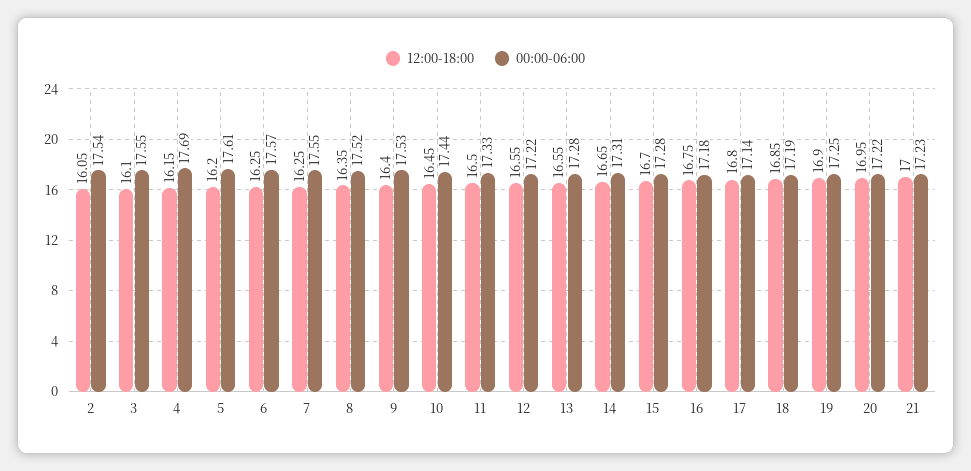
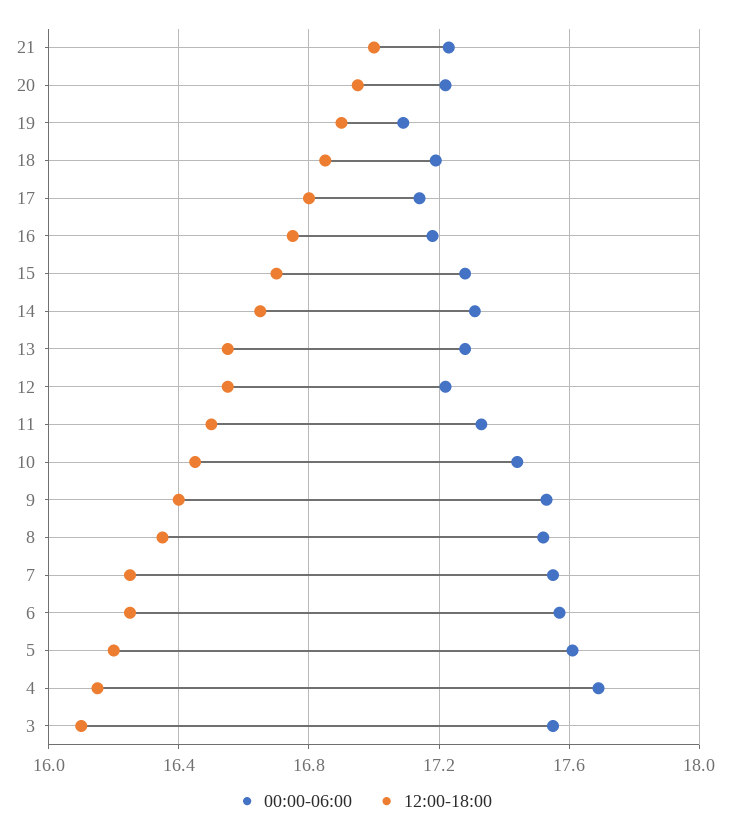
12:00-18:00, 2: 16.05 -> none
00:00-06:00, 2: 17.54 -> none
00:00-06:00, 19: 17.25 -> 17.1

